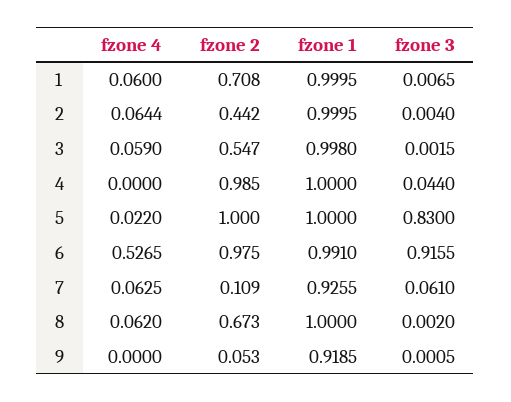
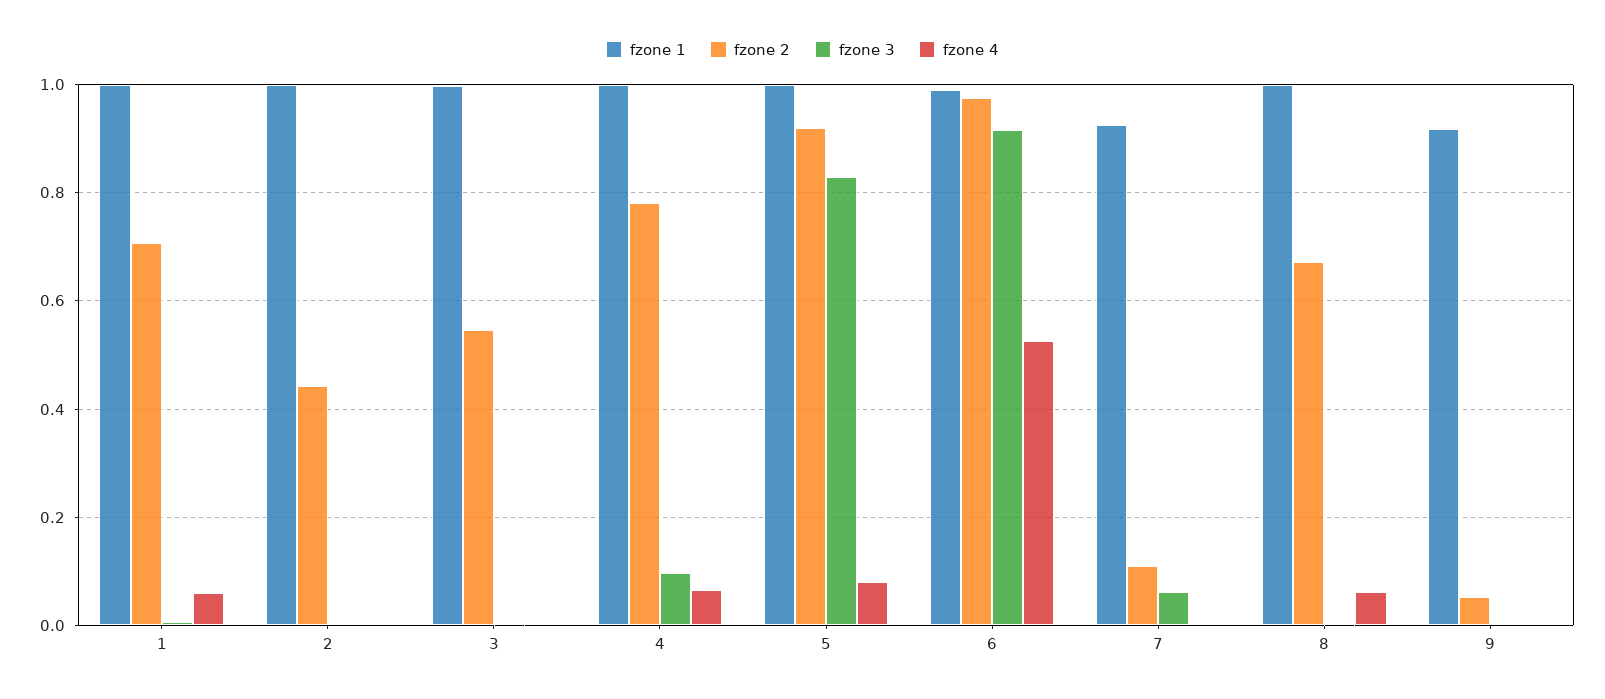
fzone 4, 2: 0.0644 -> 0
fzone 4, 3: 0.059 -> 0
fzone 4, 4: 0 -> 0.06
fzone 2, 4: 0.985 -> 0.78
fzone 3, 4: 0.044 -> 0.1
fzone 4, 5: 0.022 -> 0.08
fzone 2, 5: 1 -> 0.92
fzone 4, 7: 0.0625 -> 0

